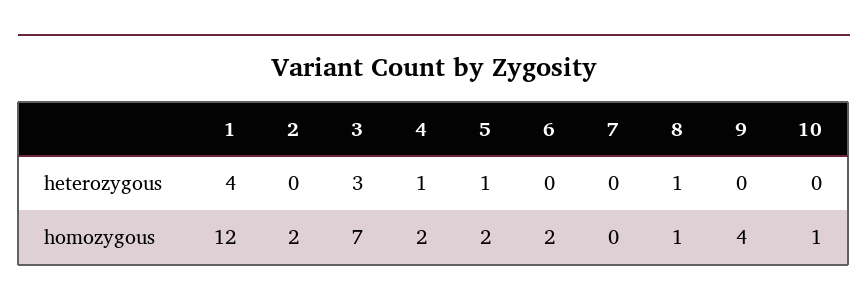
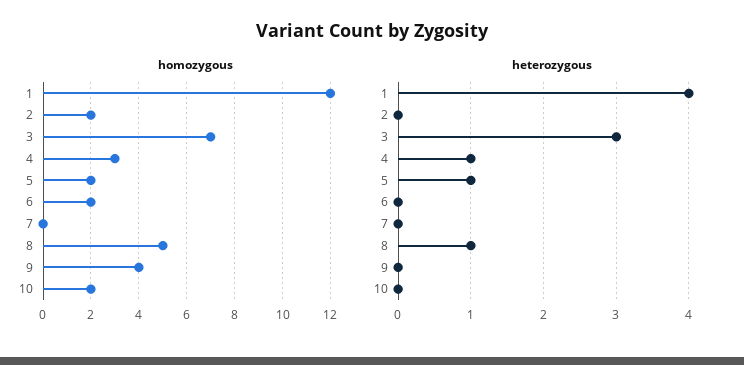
homozygous, 4: 2 -> 3
homozygous, 8: 1 -> 5
homozygous, 10: 1 -> 2

